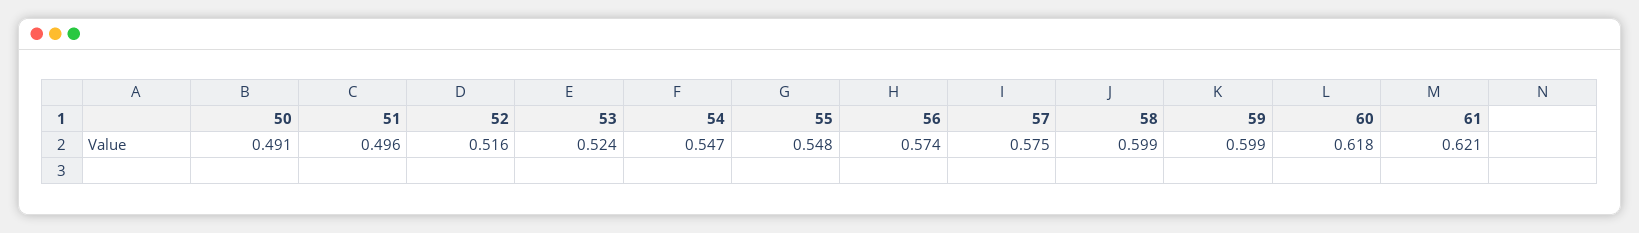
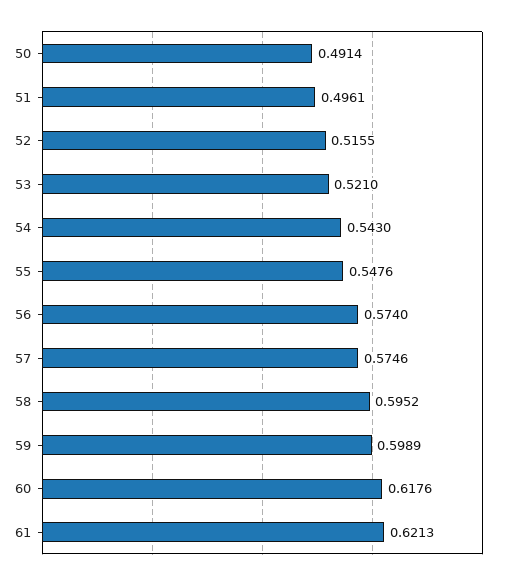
53: 0.524 -> 0.521
54: 0.547 -> 0.543
58: 0.599 -> 0.5952

